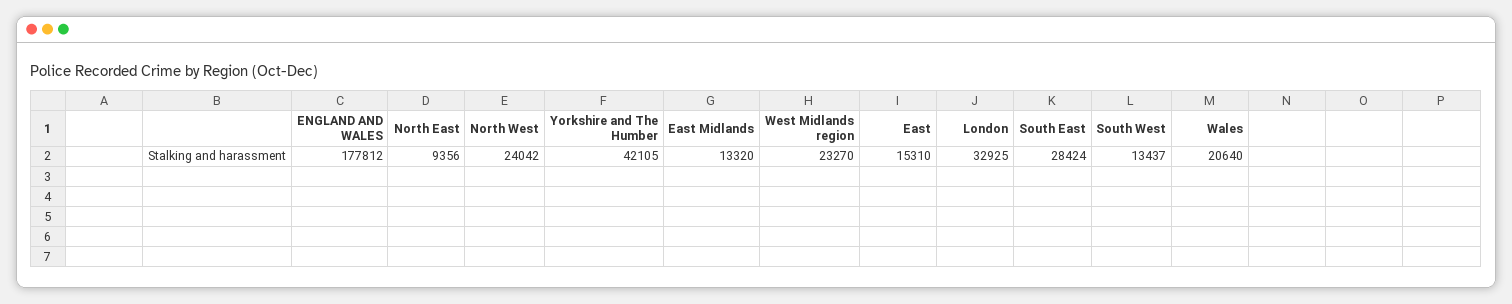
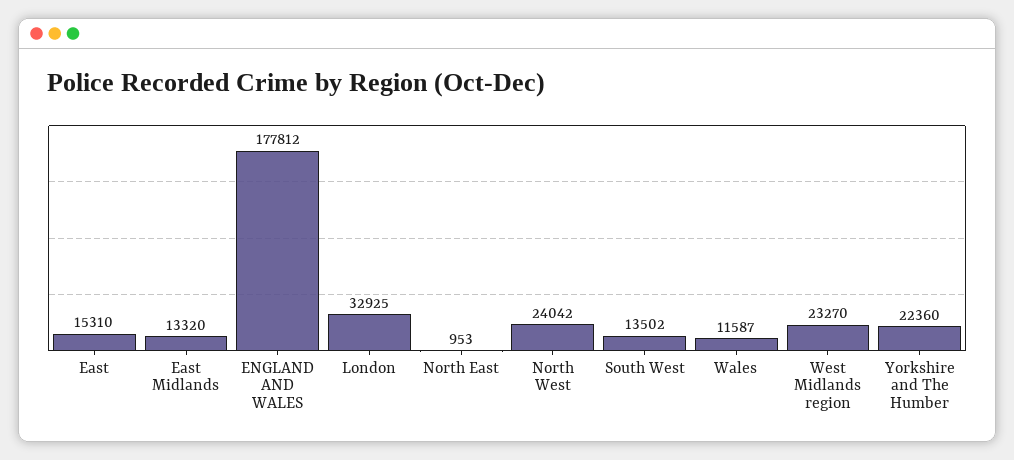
North East: 9356 -> 953
Yorkshire and The Humber: 42105 -> 22360
South East: 28424 -> none
South West: 13437 -> 13502
Wales: 20640 -> 11587

